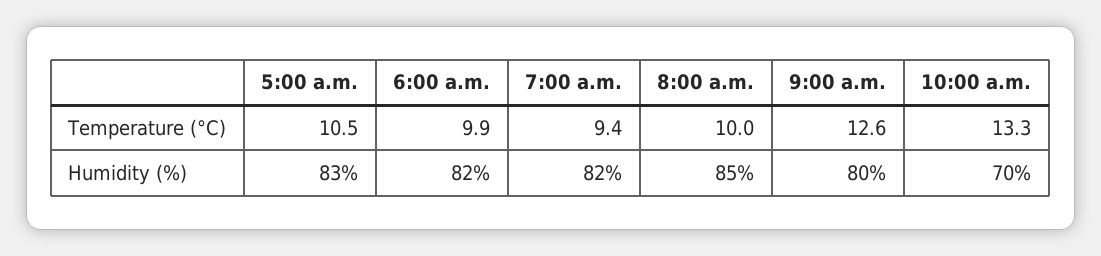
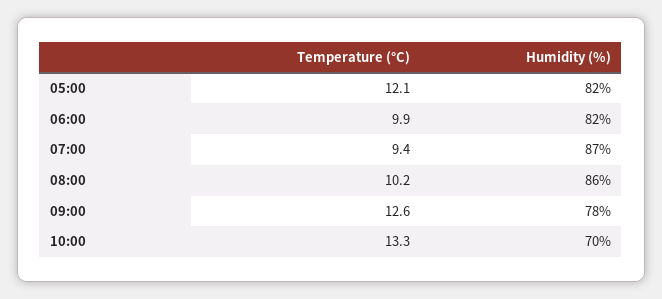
5:00 a.m., Temperature (°C): 10.5 -> 12.1
8:00 a.m., Temperature (°C): 10 -> 10.2
5:00 a.m., Humidity (%): 83 -> 82
7:00 a.m., Humidity (%): 82 -> 87
8:00 a.m., Humidity (%): 85 -> 86
9:00 a.m., Humidity (%): 80 -> 78

